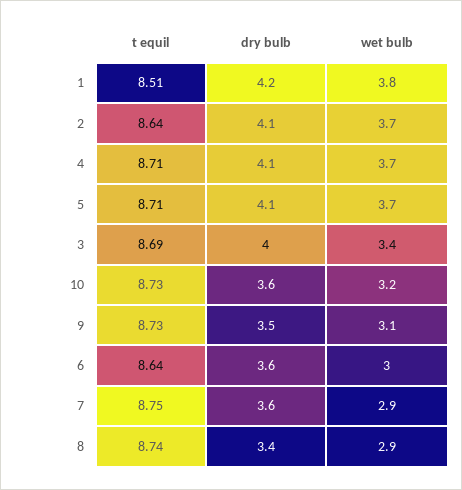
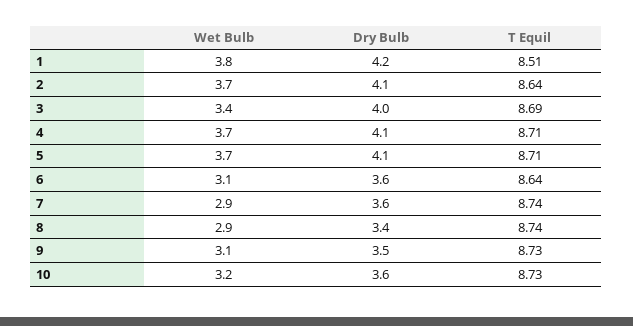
wet bulb, 6: 3 -> 3.1
t equil, 7: 8.75 -> 8.74

